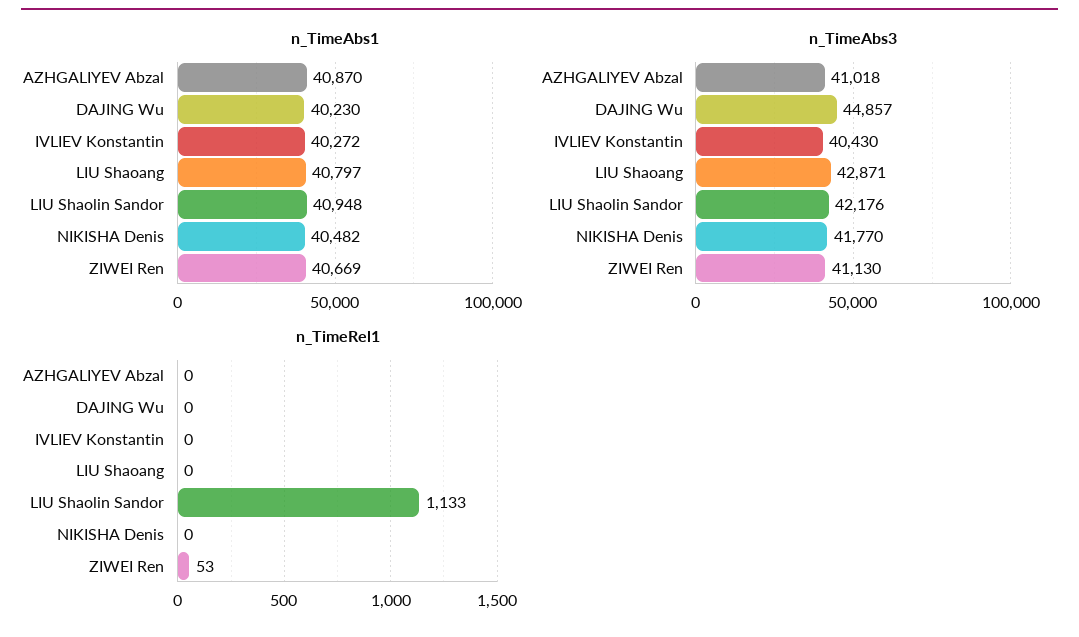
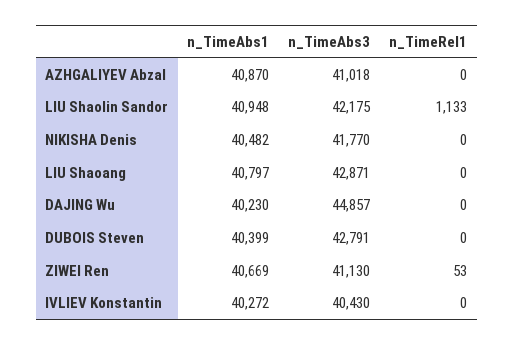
n_TimeAbs3, LIU Shaolin Sandor: 42176 -> 42175
n_TimeAbs1, DUBOIS Steven: none -> 40399
n_TimeAbs3, DUBOIS Steven: none -> 42791
n_TimeRel1, DUBOIS Steven: none -> 0

